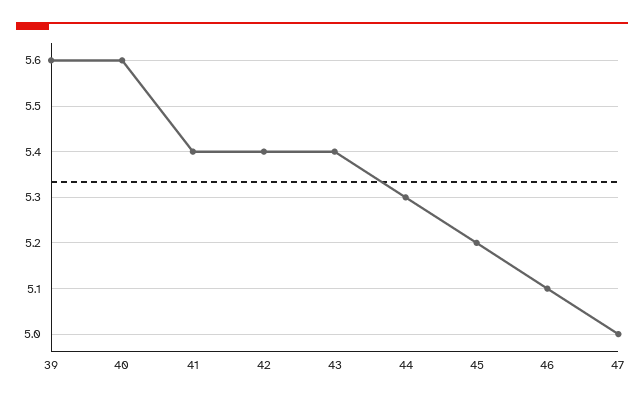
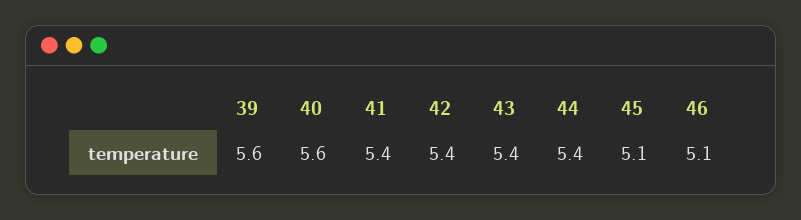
44: 5.3 -> 5.4
45: 5.2 -> 5.1
47: 5 -> none

